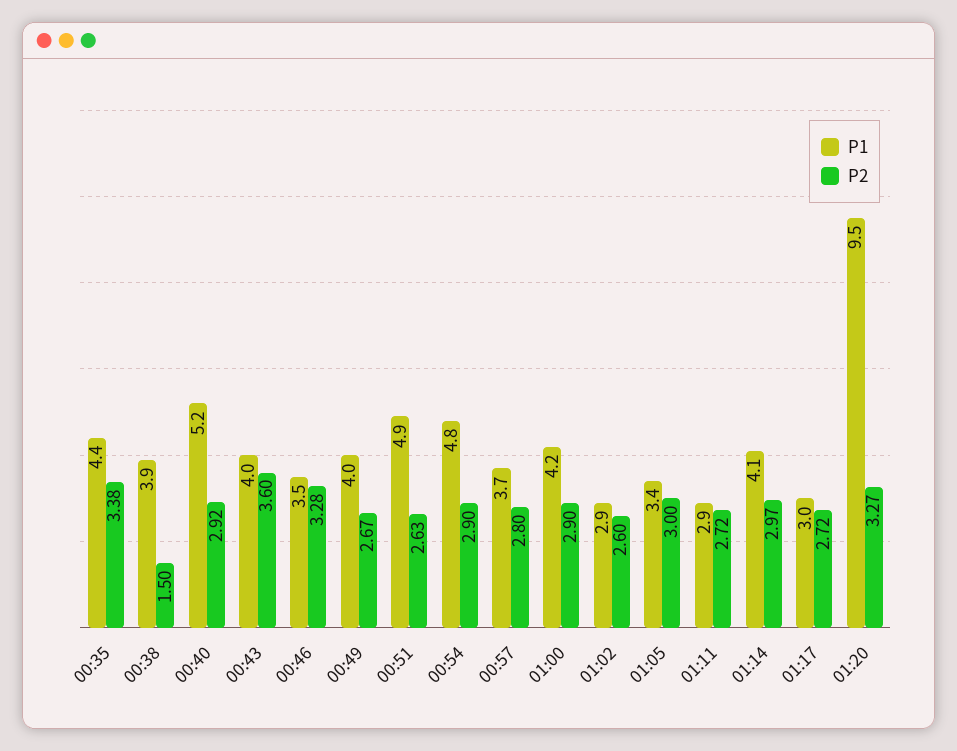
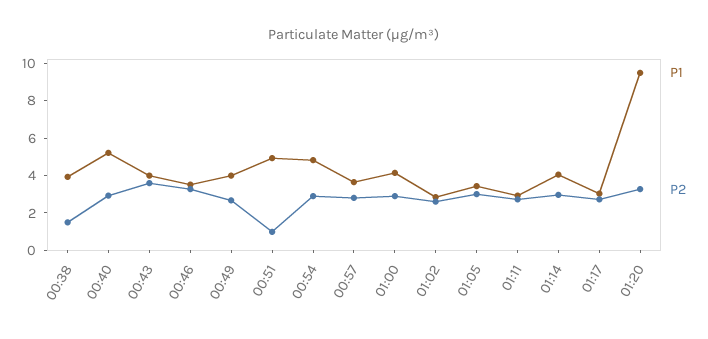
P1, 00:35: 4.4 -> none
P2, 00:35: 3.38 -> none
P2, 00:51: 2.63 -> 1

